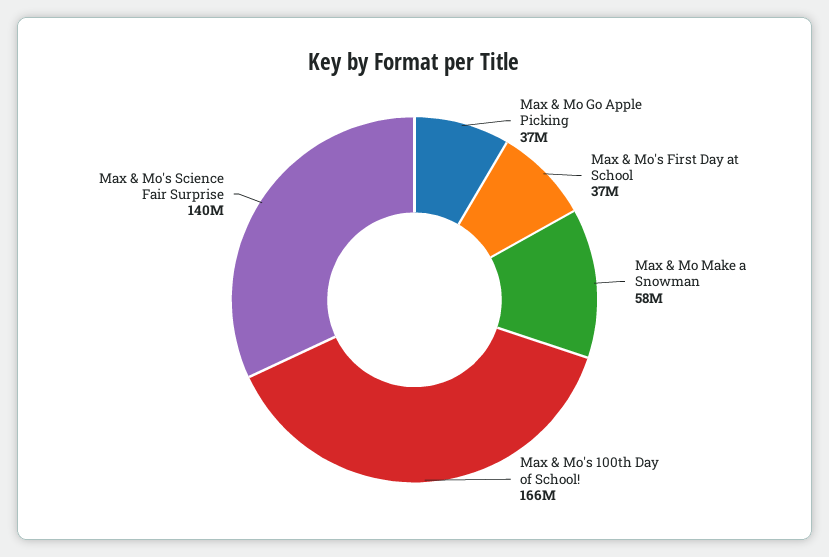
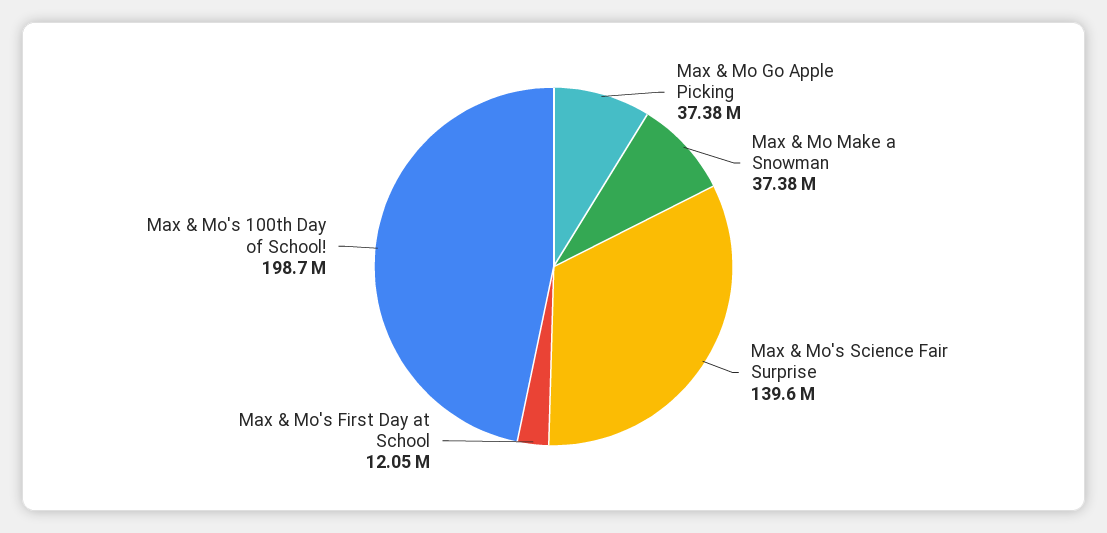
Max & Mo's First Day at School: 37000000 -> 12050000
Max & Mo Make a Snowman: 58000000 -> 37380000
Max & Mo's 100th Day of School!: 166000000 -> 198700000

